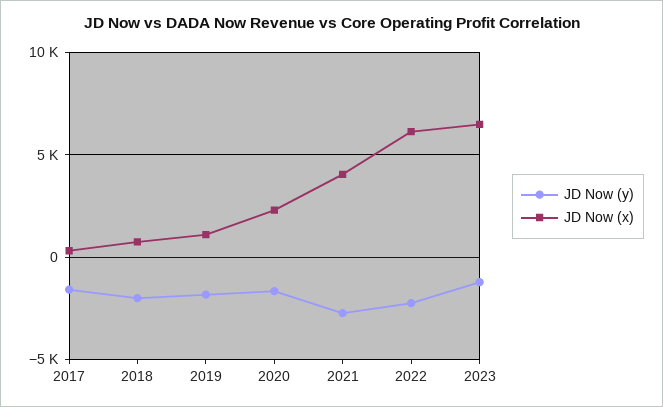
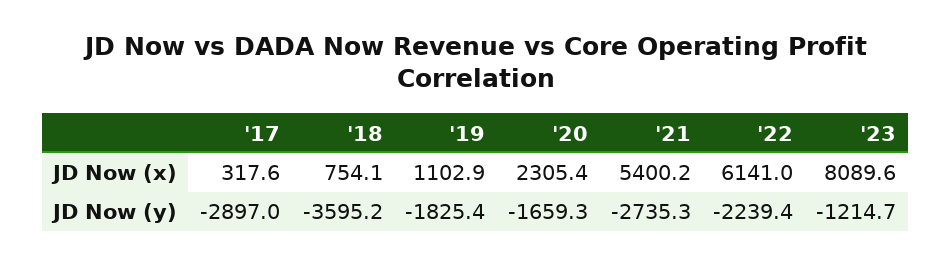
JD Now (y), 2017: -1500 -> -2897
JD Now (y), 2018: -2000 -> -3595.2
JD Now (x), 2021: 4000 -> 5400.2
JD Now (x), 2023: 6500 -> 8089.6

